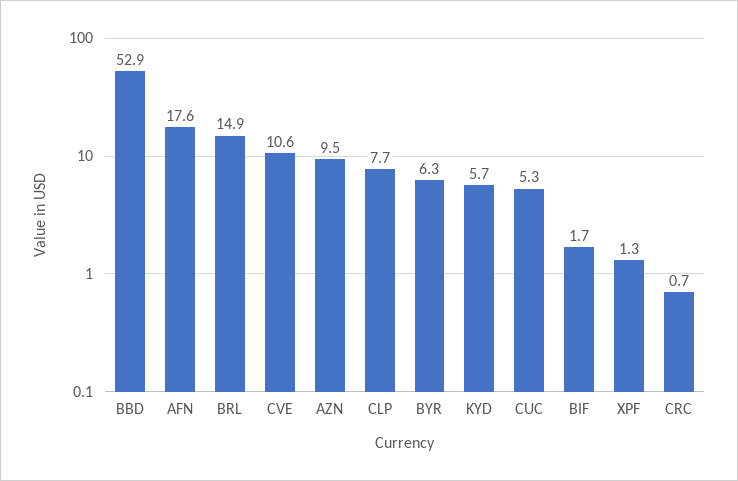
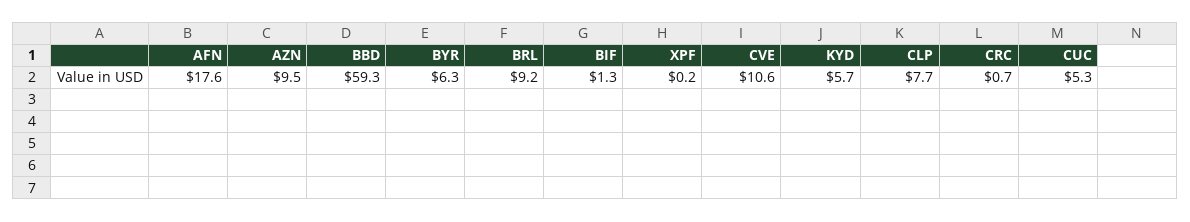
BBD: 52.9 -> 59.3
BRL: 14.9 -> 9.2
BIF: 1.7 -> 1.3
XPF: 1.3 -> 0.2

